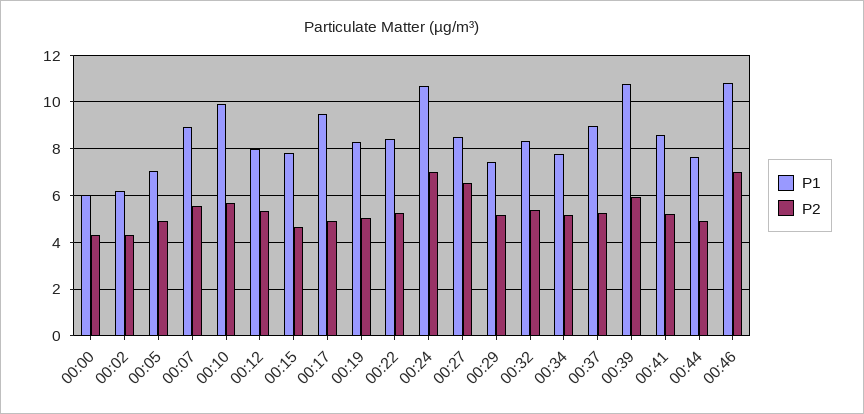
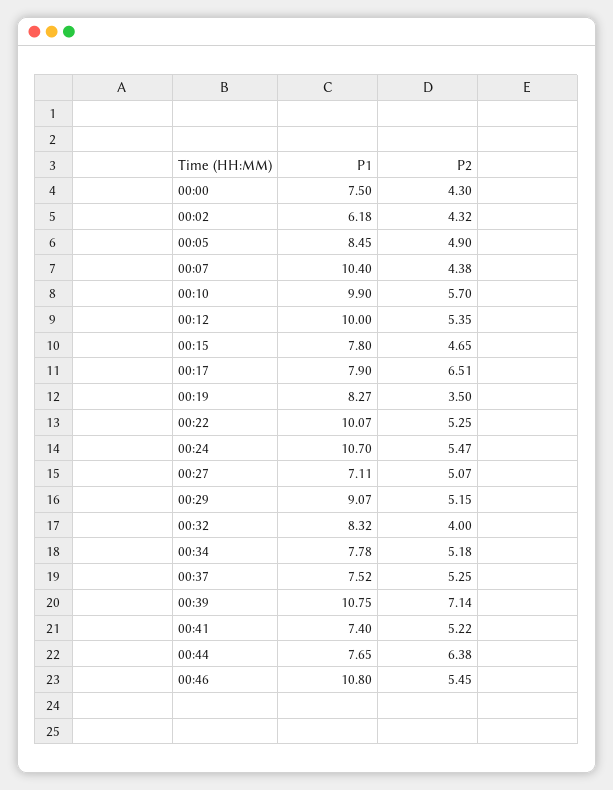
P1, 00:00: 6 -> 7.5
P1, 00:05: 7 -> 8.45
P1, 00:07: 9 -> 10.4
P2, 00:07: 5.5 -> 4.38
P1, 00:12: 8 -> 10
P1, 00:17: 9.5 -> 7.9
P2, 00:17: 5 -> 6.51
P2, 00:19: 5 -> 3.5
P1, 00:22: 8.5 -> 10.07
P2, 00:24: 7 -> 5.47
P1, 00:27: 8.5 -> 7.11
P2, 00:27: 6.5 -> 5.07
P1, 00:29: 7.5 -> 9.07
P2, 00:32: 5.5 -> 4
P1, 00:37: 9 -> 7.52
P2, 00:39: 6 -> 7.14
P1, 00:41: 8.5 -> 7.4
P2, 00:44: 5 -> 6.38
P2, 00:46: 7 -> 5.45

